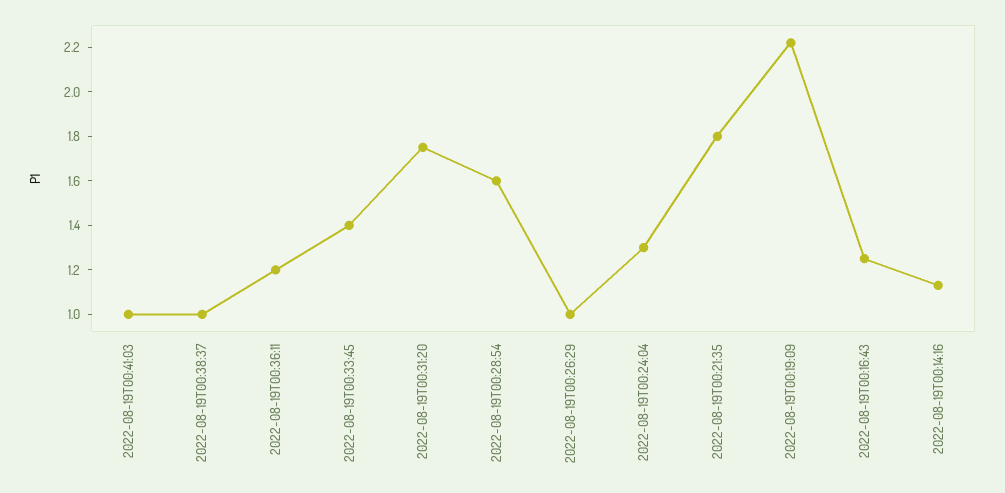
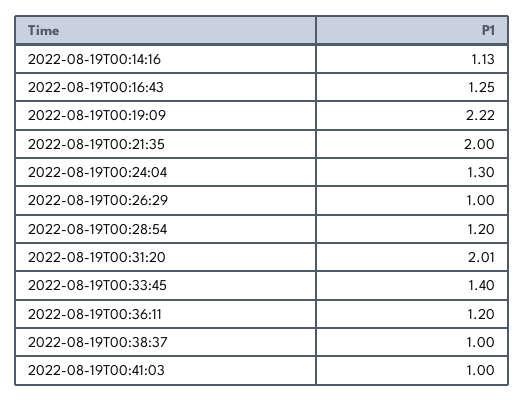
2022-08-19T00:31:20: 1.75 -> 2.01
2022-08-19T00:28:54: 1.6 -> 1.2
2022-08-19T00:21:35: 1.8 -> 2

